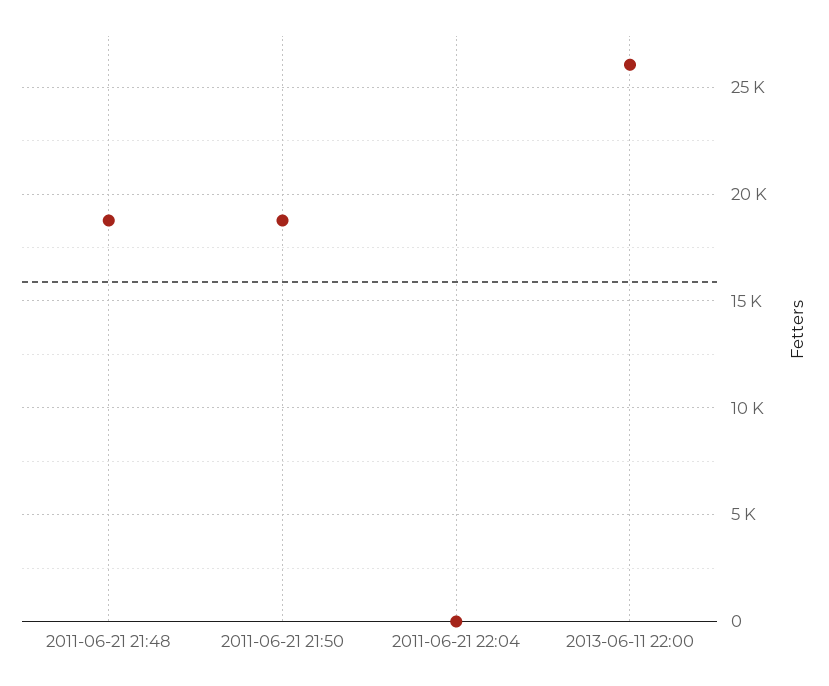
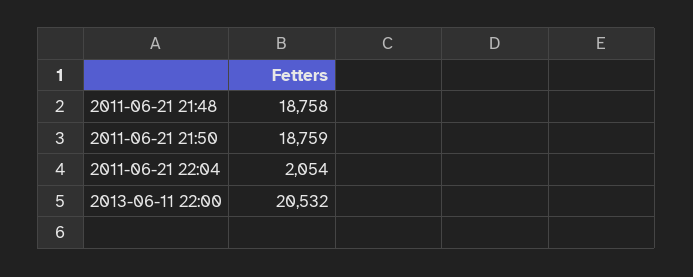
2011-06-21 22:04: 0 -> 2054
2013-06-11 22:00: 26000 -> 20532

